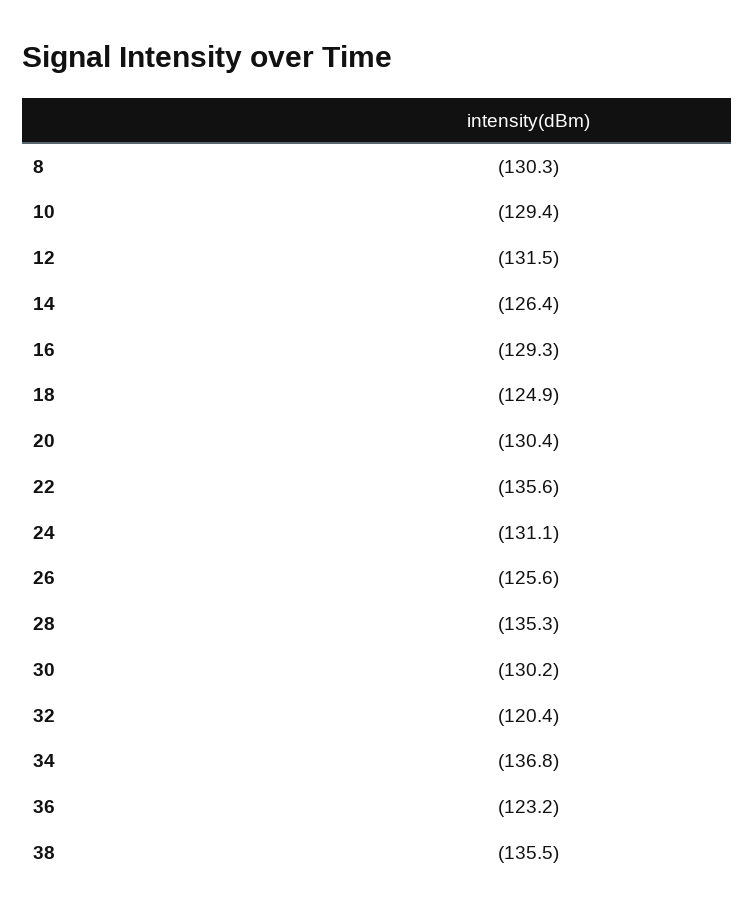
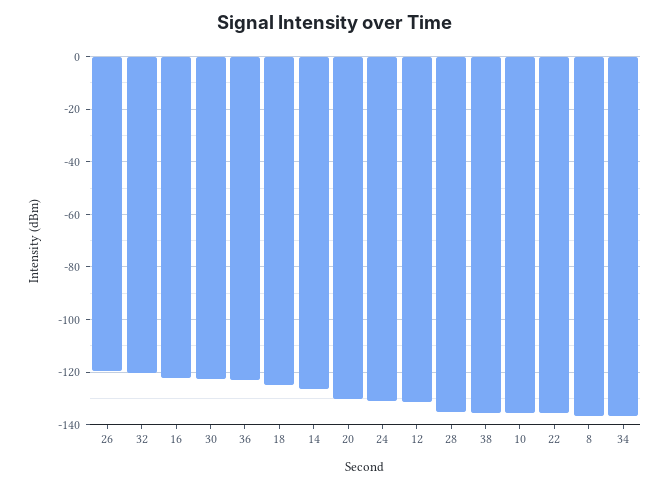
8: -130.3 -> -137.5
10: -129.4 -> -135
16: -129.3 -> -122.5
26: -125.6 -> -120
30: -130.2 -> -122.5

